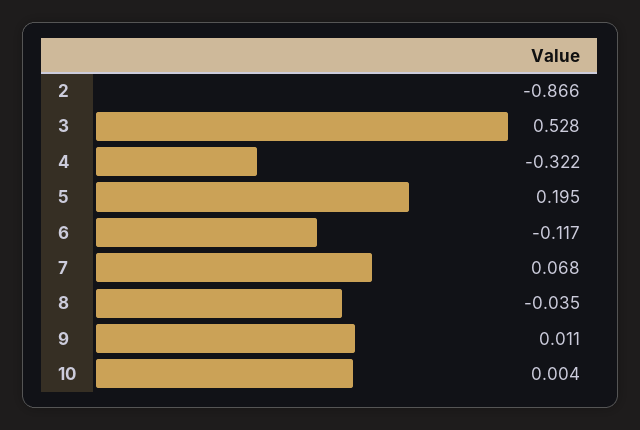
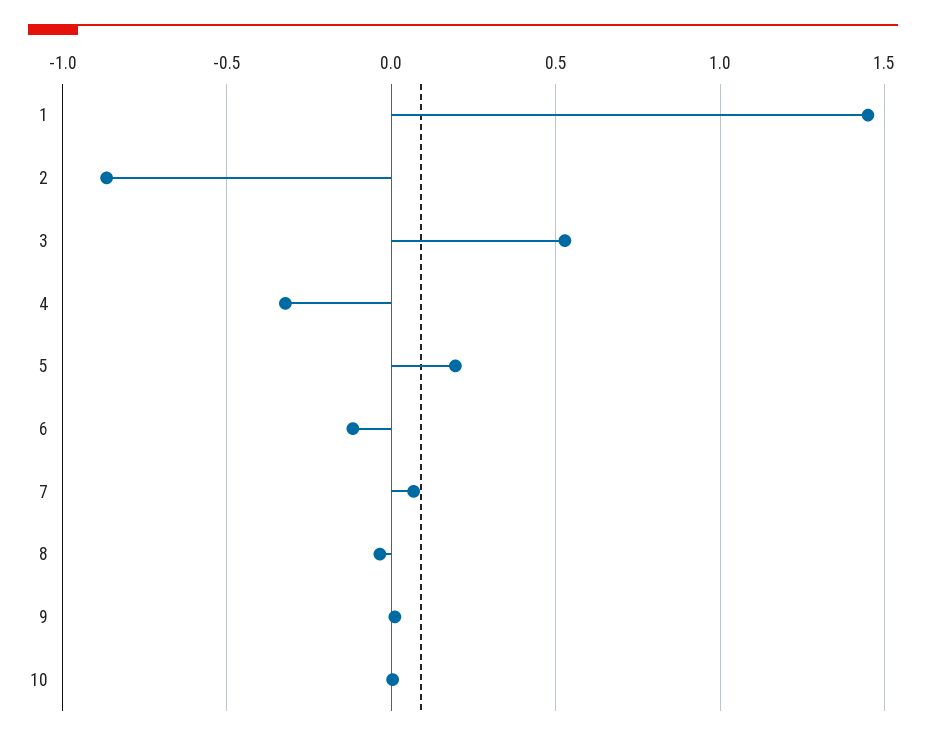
1: none -> 1.45

